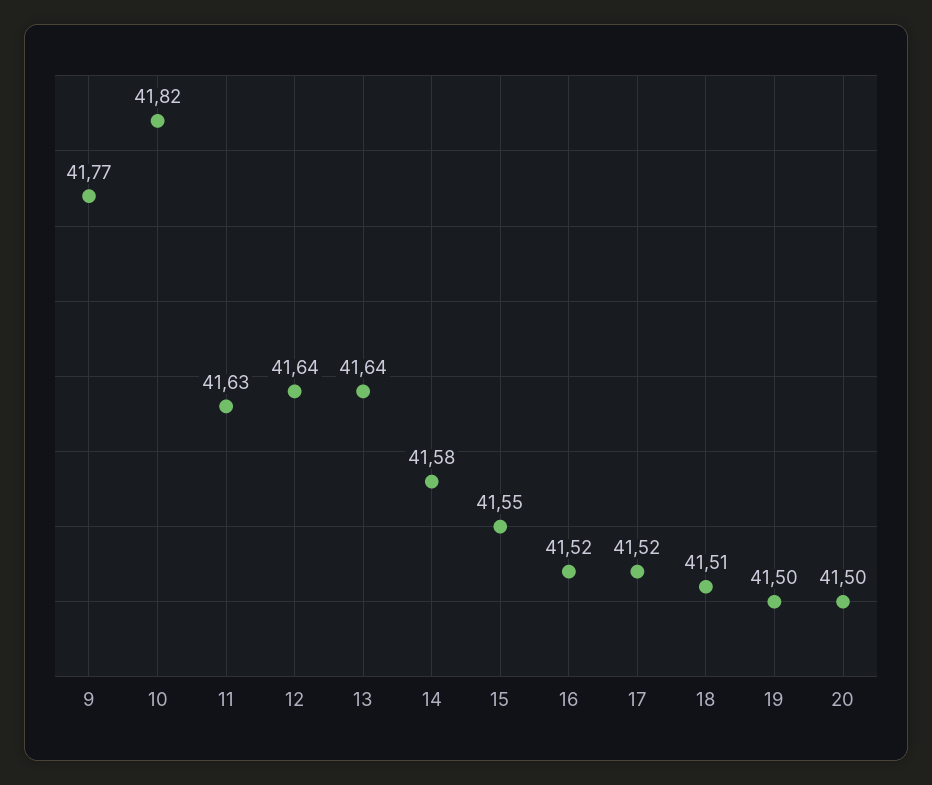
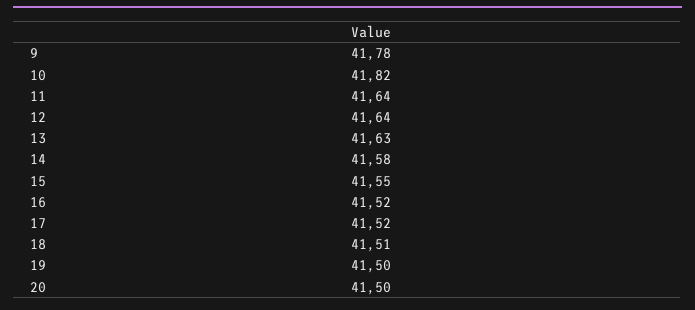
9: 41.77 -> 41.78
11: 41.63 -> 41.64
13: 41.64 -> 41.63

